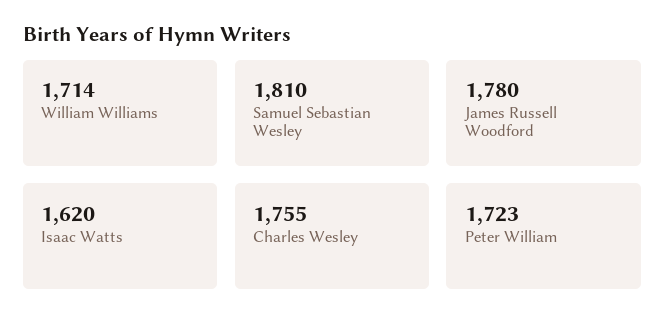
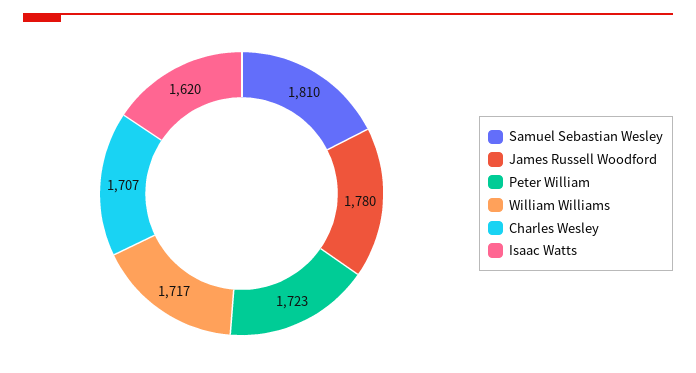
William Williams: 1714 -> 1717
Charles Wesley: 1755 -> 1707

